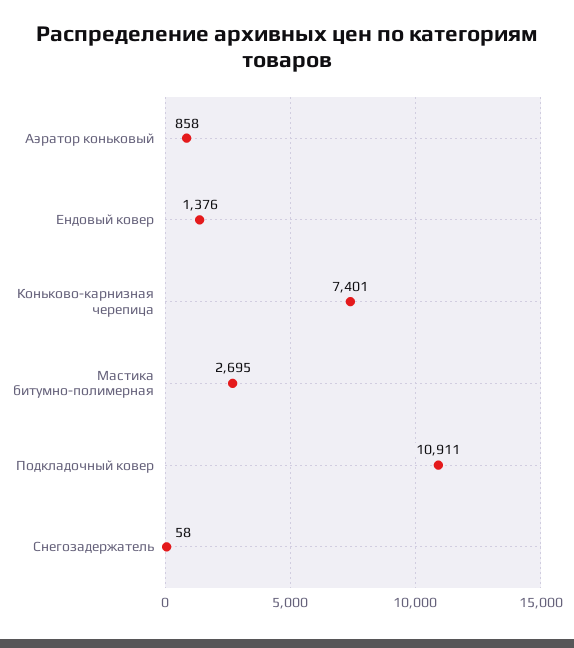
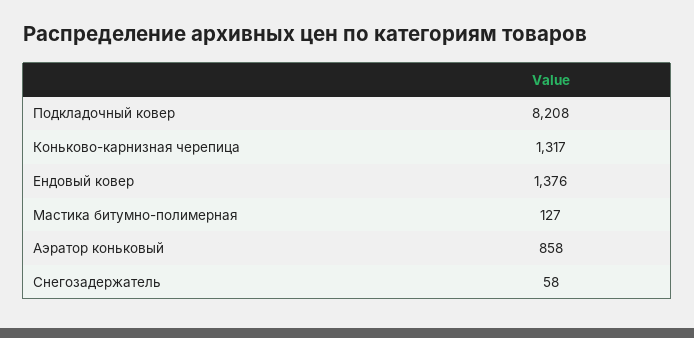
Коньково-карнизная черепица: 7401 -> 1317
Мастика битумно-полимерная: 2695 -> 127
Подкладочный ковер: 10911 -> 8208

